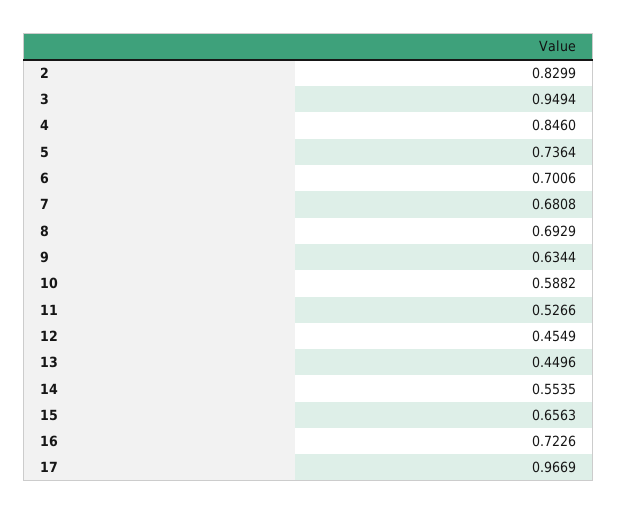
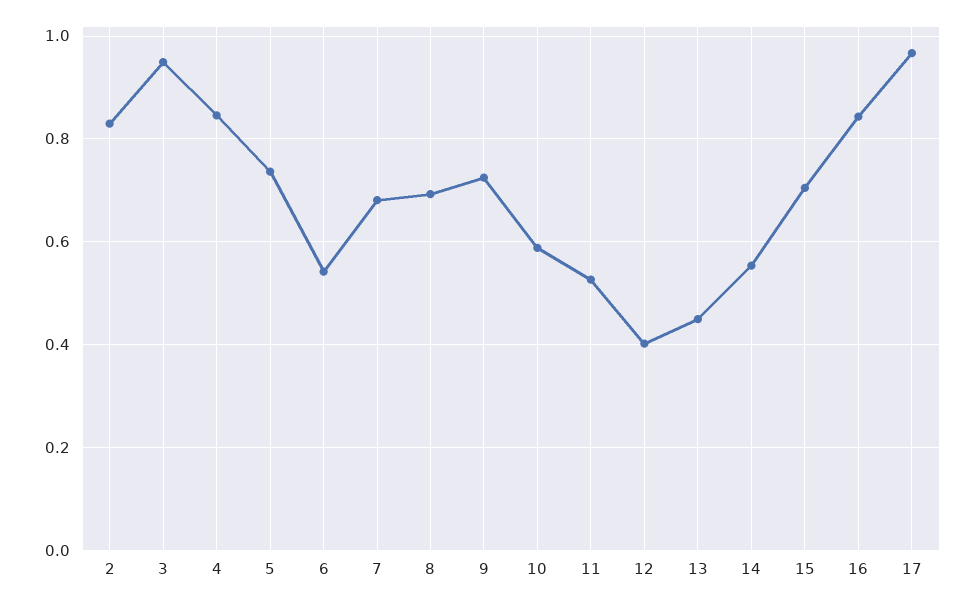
6: 0.7006 -> 0.54
9: 0.6344 -> 0.72
12: 0.4549 -> 0.4
15: 0.6563 -> 0.7
16: 0.7226 -> 0.84

